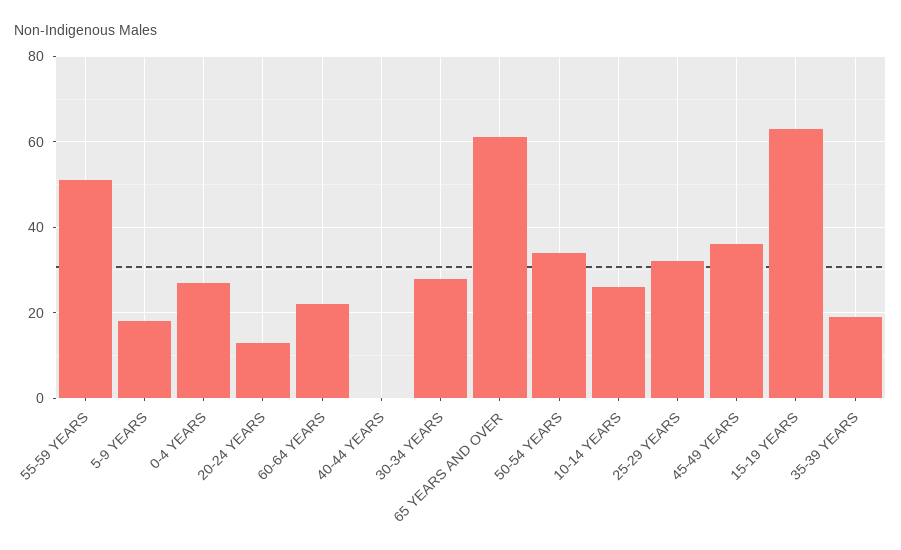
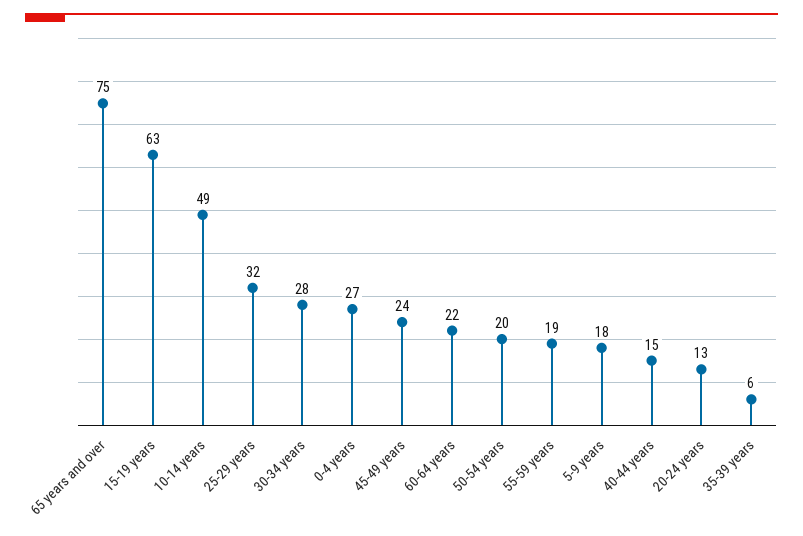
55-59 YEARS: 50 -> 19
40-44 YEARS: 0 -> 15
65 YEARS AND OVER: 60 -> 75
50-54 YEARS: 35 -> 20
10-14 YEARS: 25 -> 49
45-49 YEARS: 35 -> 24
35-39 YEARS: 20 -> 6

